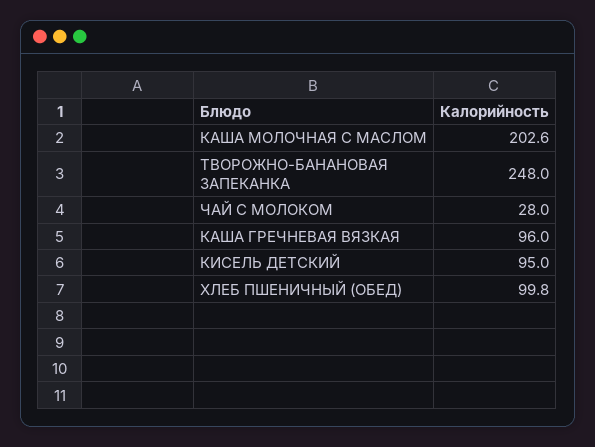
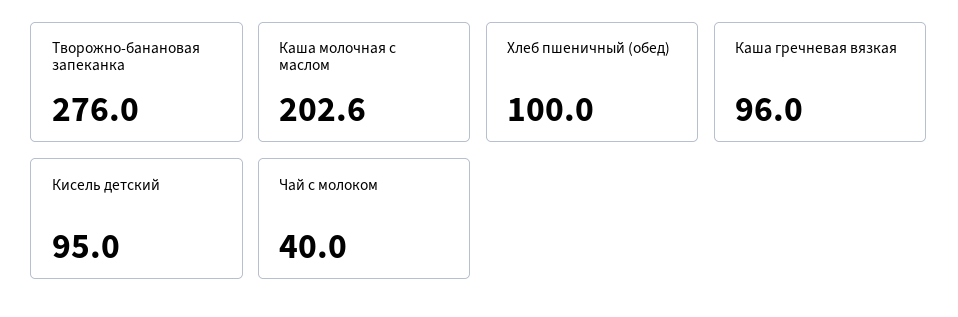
ТВОРОЖНО-БАНАНОВАЯ ЗАПЕКАНКА: 248 -> 276
ЧАЙ С МОЛОКОМ: 28 -> 40
ХЛЕБ ПШЕНИЧНЫЙ (ОБЕД): 99.8 -> 100

